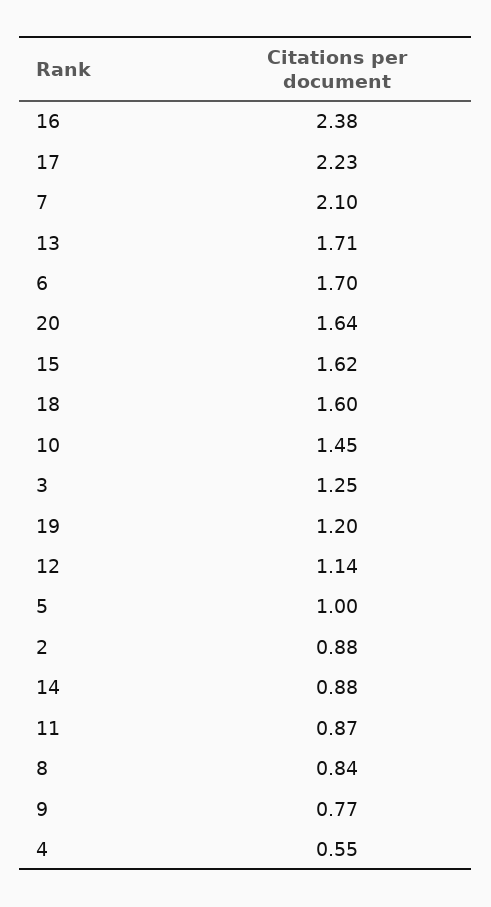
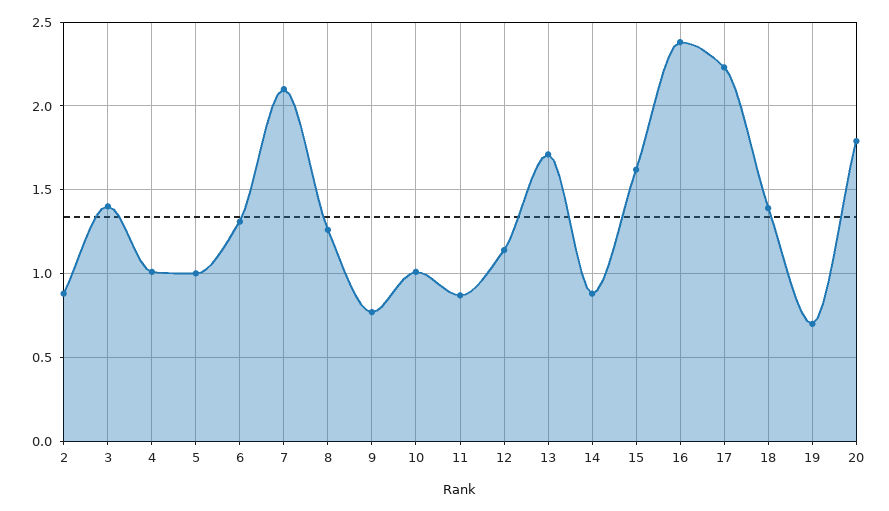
6: 1.7 -> 1.3
20: 1.64 -> 1.8
18: 1.6 -> 1.4
10: 1.45 -> 1
3: 1.25 -> 1.4
19: 1.2 -> 0.7
8: 0.84 -> 1.25
4: 0.55 -> 1

